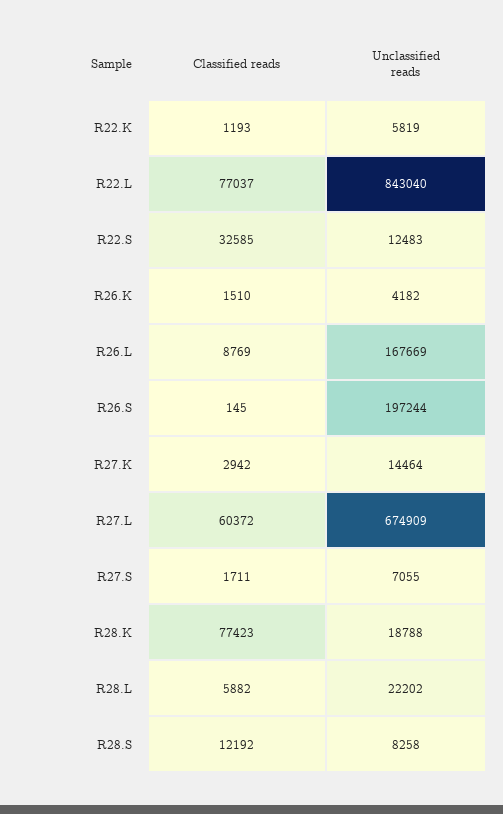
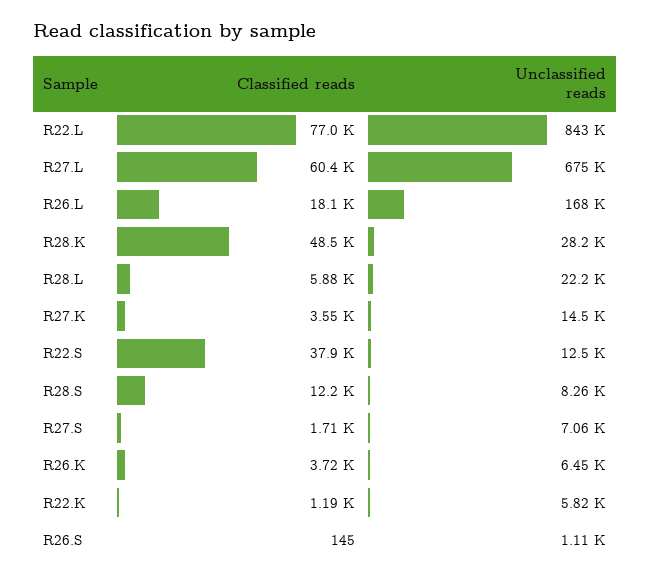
Classified reads, R22.S: 32585 -> 37900
Classified reads, R26.K: 1510 -> 3720
Unclassified reads, R26.K: 4182 -> 6450
Classified reads, R26.L: 8769 -> 18100
Unclassified reads, R26.S: 197244 -> 1110
Classified reads, R27.K: 2942 -> 3550
Classified reads, R28.K: 77423 -> 48500
Unclassified reads, R28.K: 18788 -> 28200

